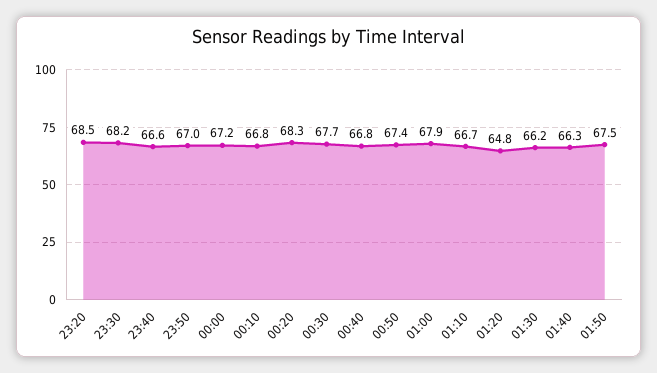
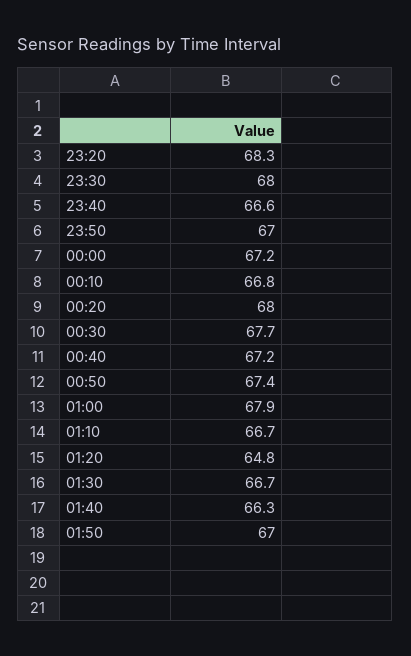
23:20: 68.5 -> 68.3
23:30: 68.2 -> 68
00:20: 68.3 -> 68
00:40: 66.8 -> 67.2
01:30: 66.2 -> 66.7
01:50: 67.5 -> 67

